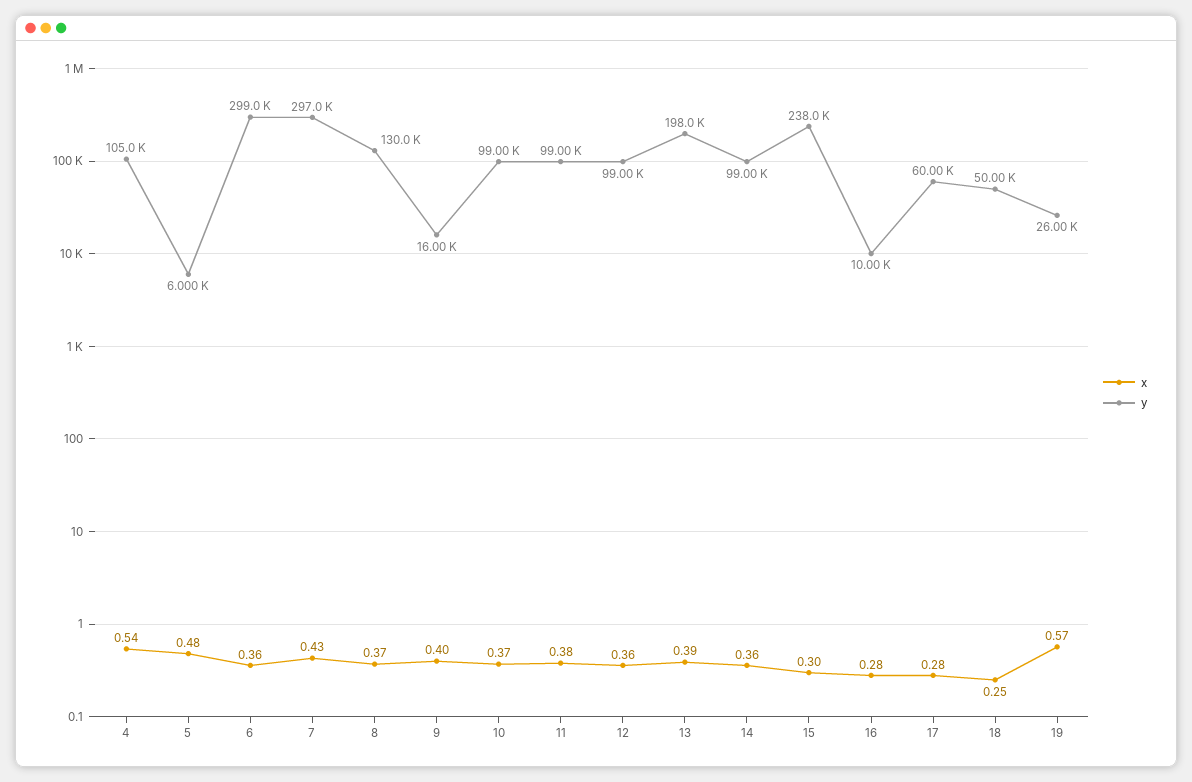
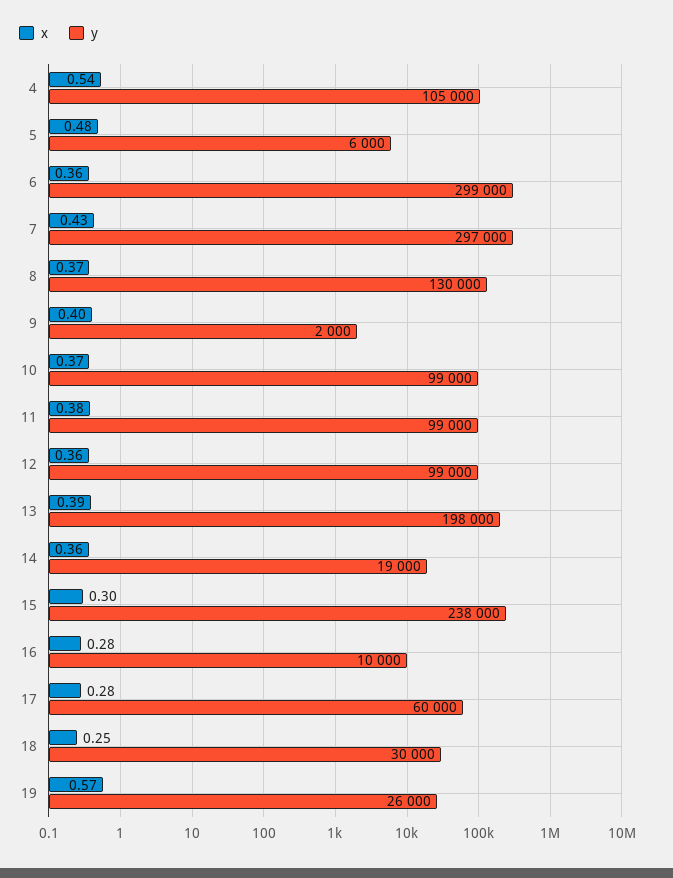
y, 9: 16000 -> 2000
y, 14: 99000 -> 19000
y, 18: 50000 -> 30000

